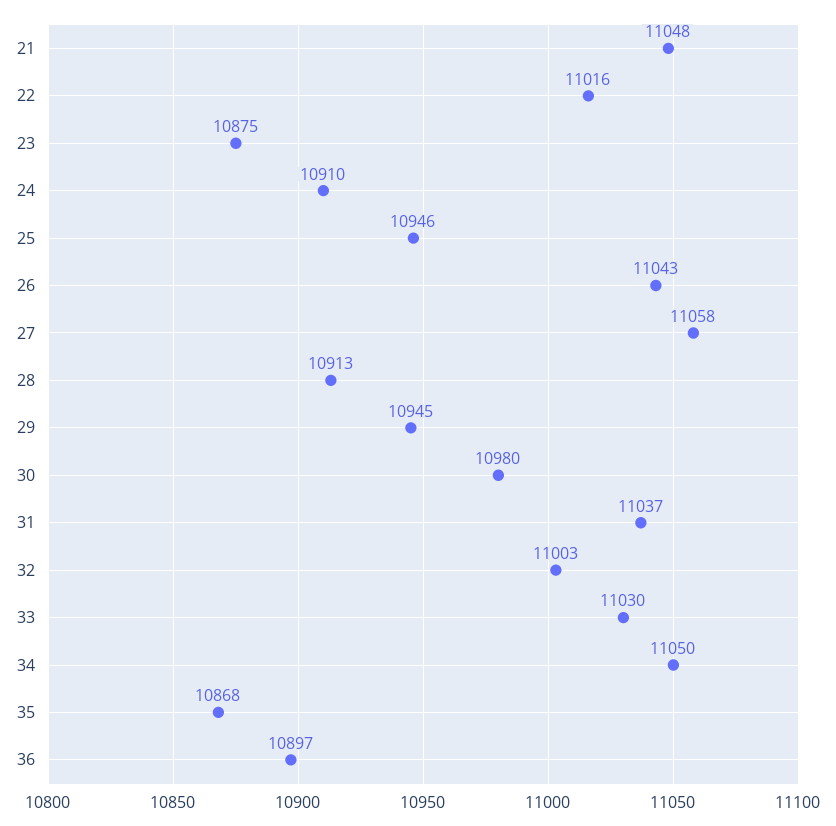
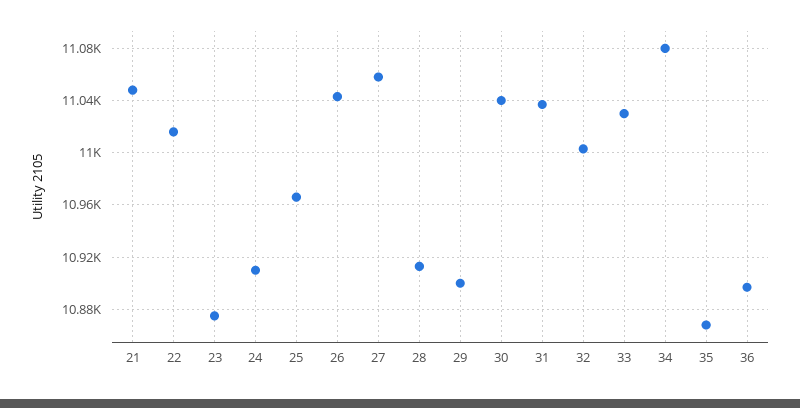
25: 10946 -> 10965
29: 10945 -> 10900
30: 10980 -> 11040
34: 11050 -> 11080

